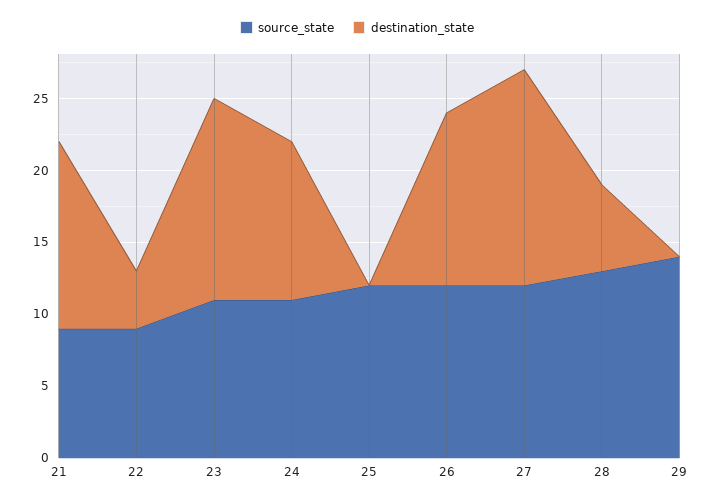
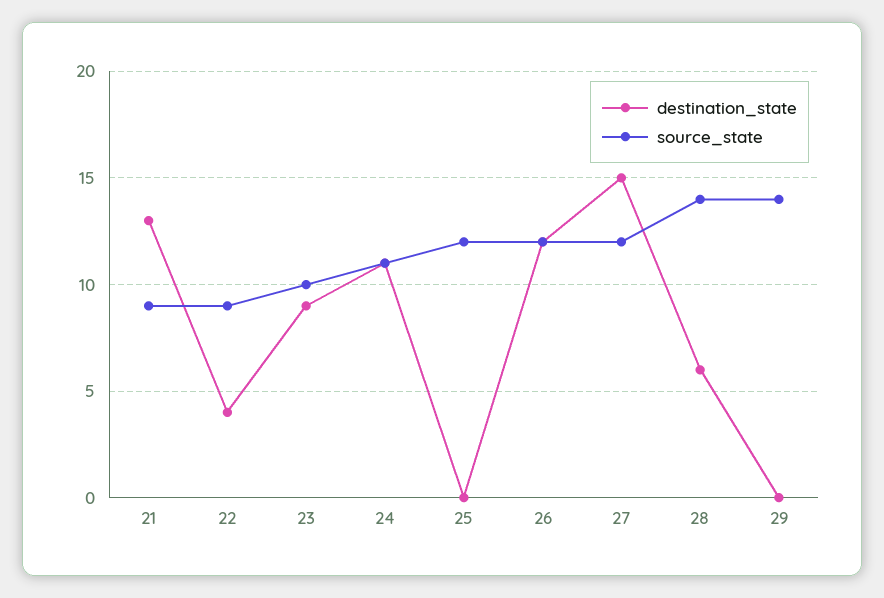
source_state, 23: 11 -> 10
destination_state, 23: 14 -> 9
source_state, 28: 13 -> 14

